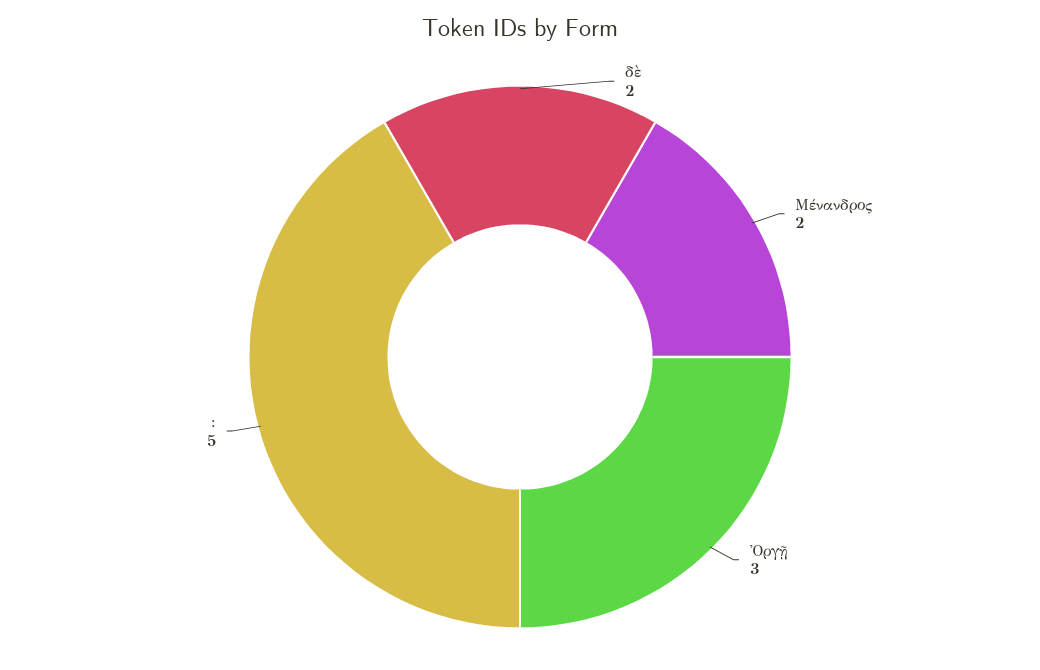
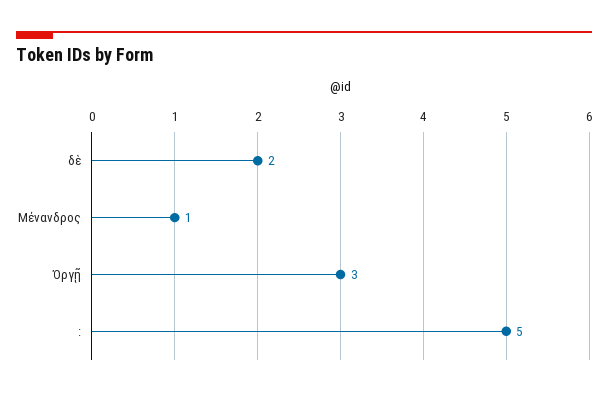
Μένανδρος: 2 -> 1

